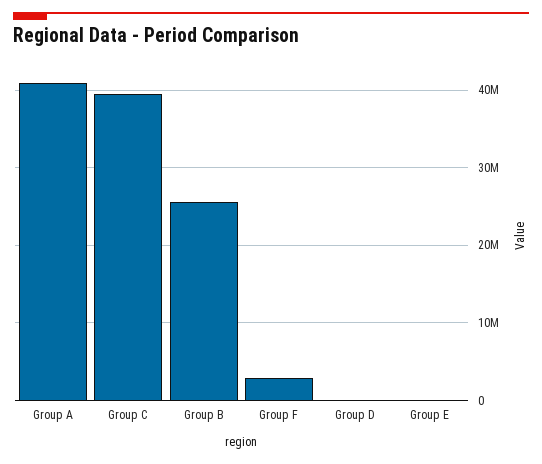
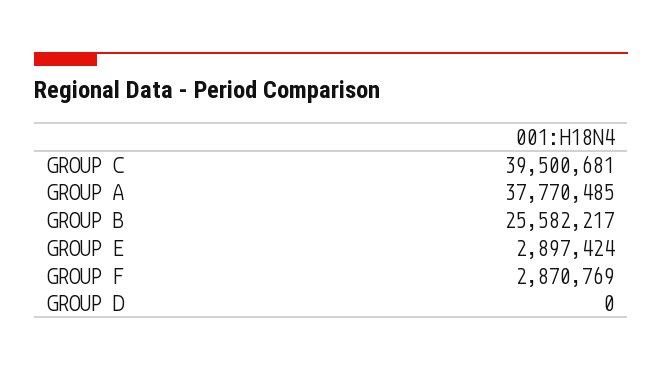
Group A: 41000000 -> 37770485
Group E: 0 -> 2897424

